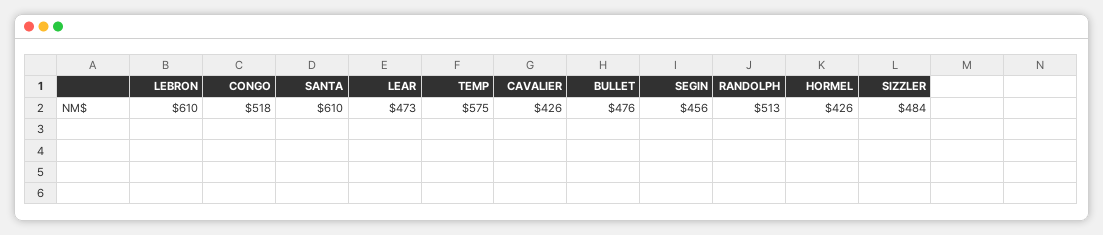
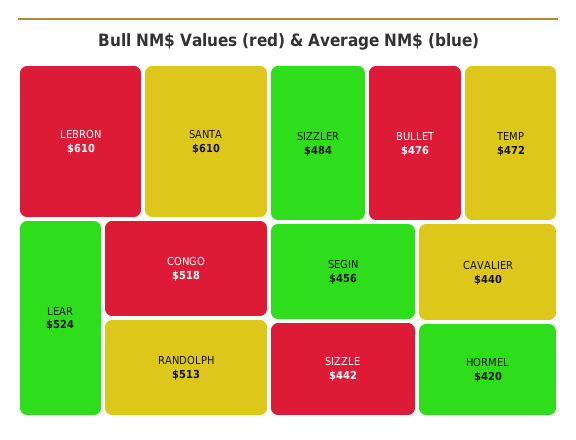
LEAR: 473 -> 524
TEMP: 575 -> 472
CAVALIER: 426 -> 440
HORMEL: 426 -> 420
SIZZLE: none -> 442

